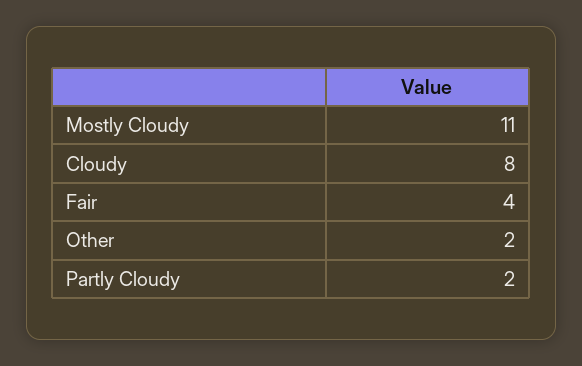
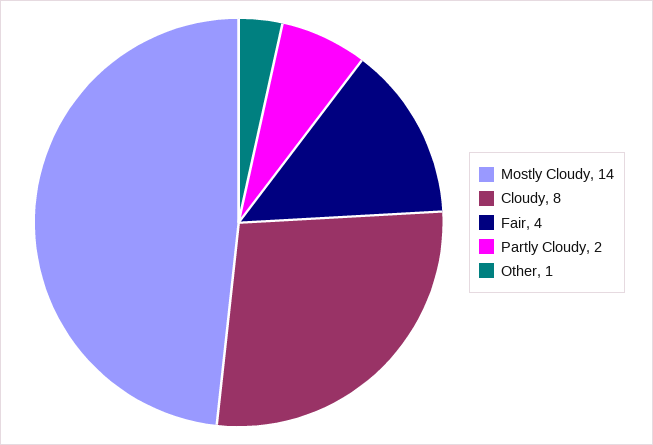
Mostly Cloudy: 11 -> 14
Other: 2 -> 1

